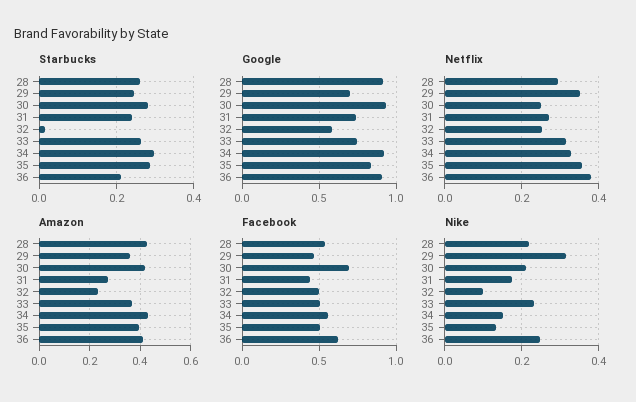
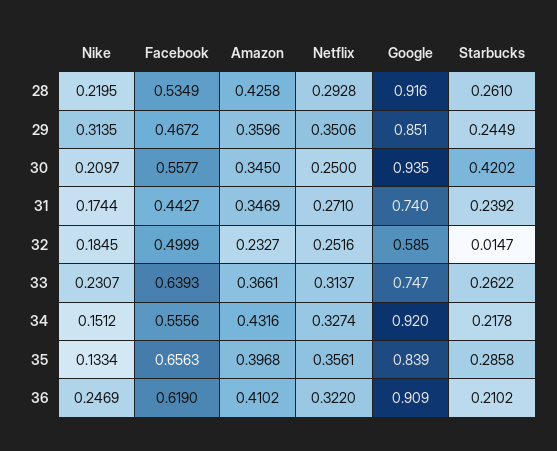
Starbucks, 30: 0.28 -> 0.4202
Starbucks, 34: 0.3 -> 0.2178
Google, 29: 0.7 -> 0.851
Netflix, 36: 0.38 -> 0.322
Amazon, 30: 0.425 -> 0.345
Amazon, 31: 0.275 -> 0.3469
Facebook, 30: 0.7 -> 0.5577
Facebook, 33: 0.5 -> 0.6393
Facebook, 35: 0.5 -> 0.6563
Nike, 32: 0.1 -> 0.1845

